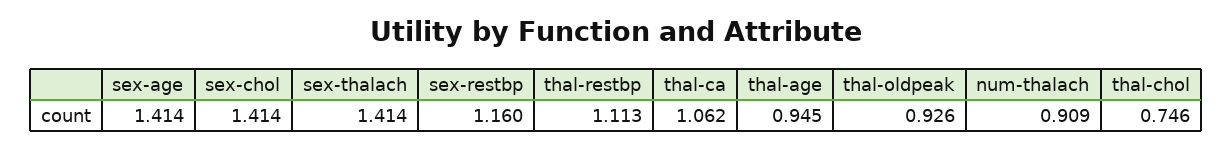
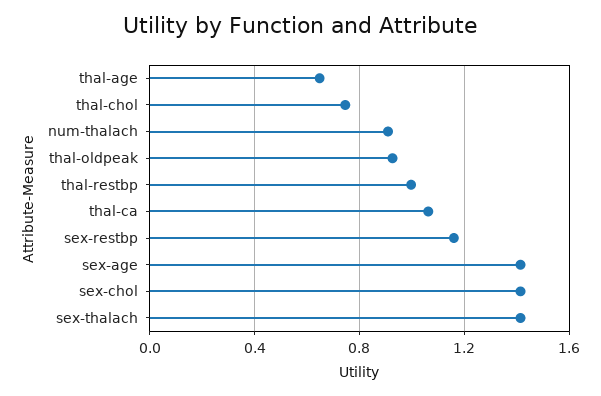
thal-restbp: 1.113 -> 1
thal-age: 0.945 -> 0.65

